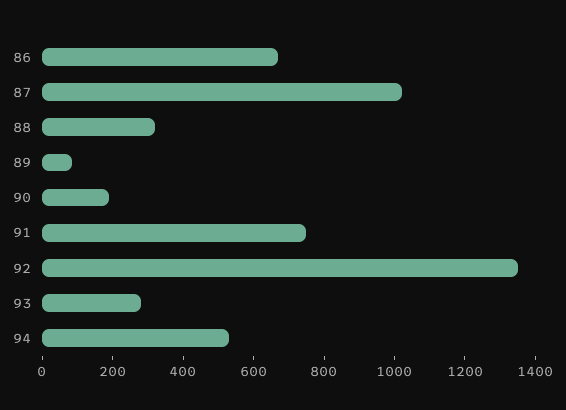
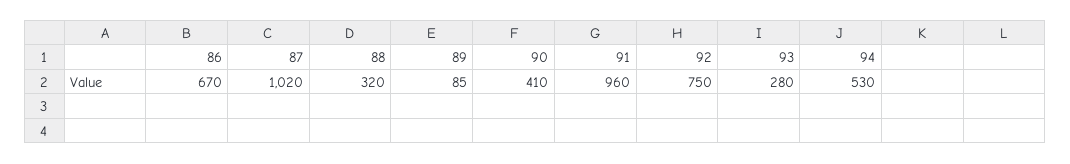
90: 200 -> 410
91: 750 -> 960
92: 1350 -> 750

